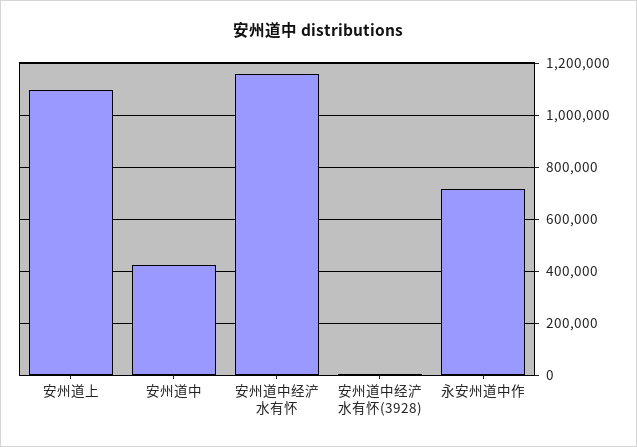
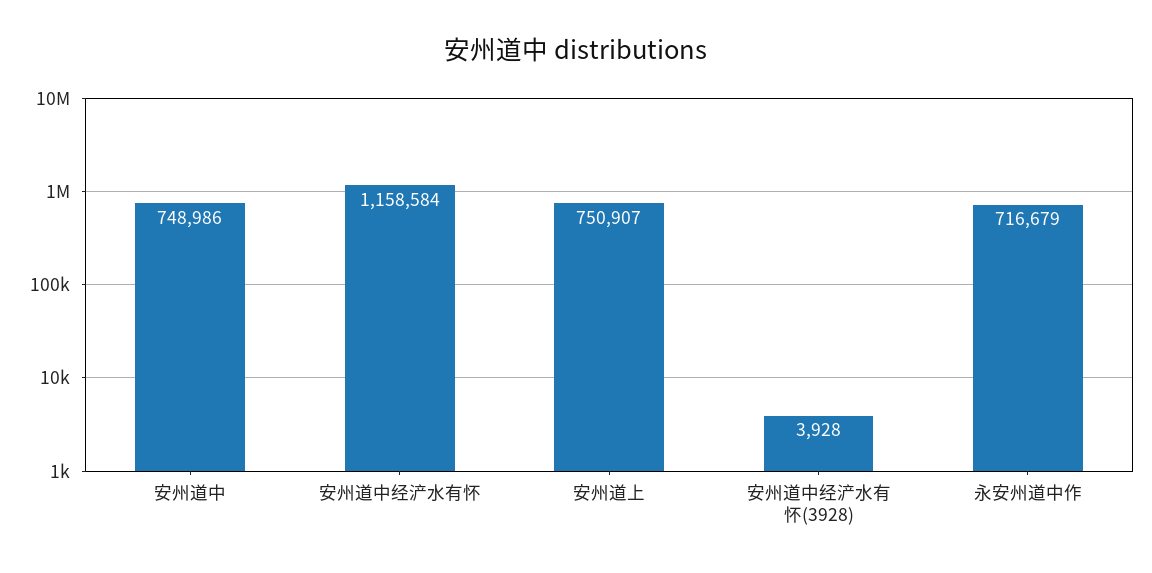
安州道上: 1100000 -> 750907
安州道中: 425000 -> 748986

